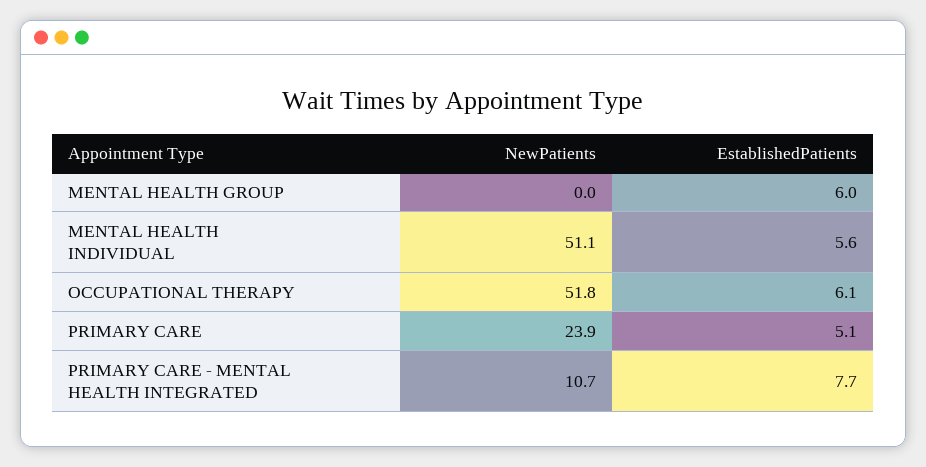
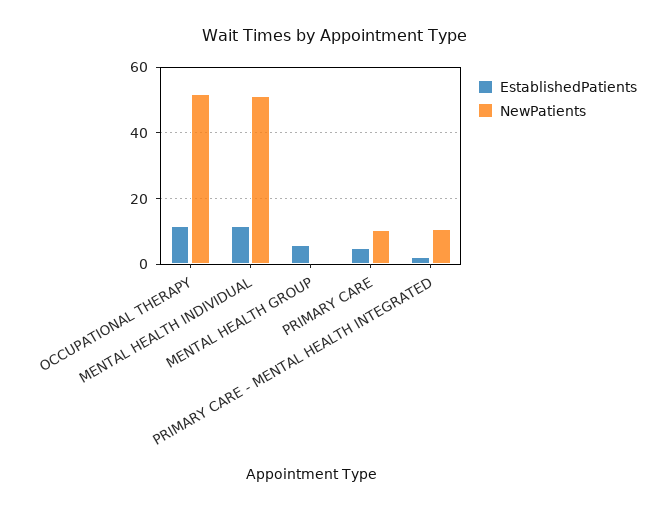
EstablishedPatients, MENTAL HEALTH INDIVIDUAL: 5.6 -> 12
EstablishedPatients, OCCUPATIONAL THERAPY: 6.1 -> 12
NewPatients, PRIMARY CARE: 23.9 -> 10
EstablishedPatients, PRIMARY CARE - MENTAL HEALTH INTEGRATED: 7.7 -> 2

